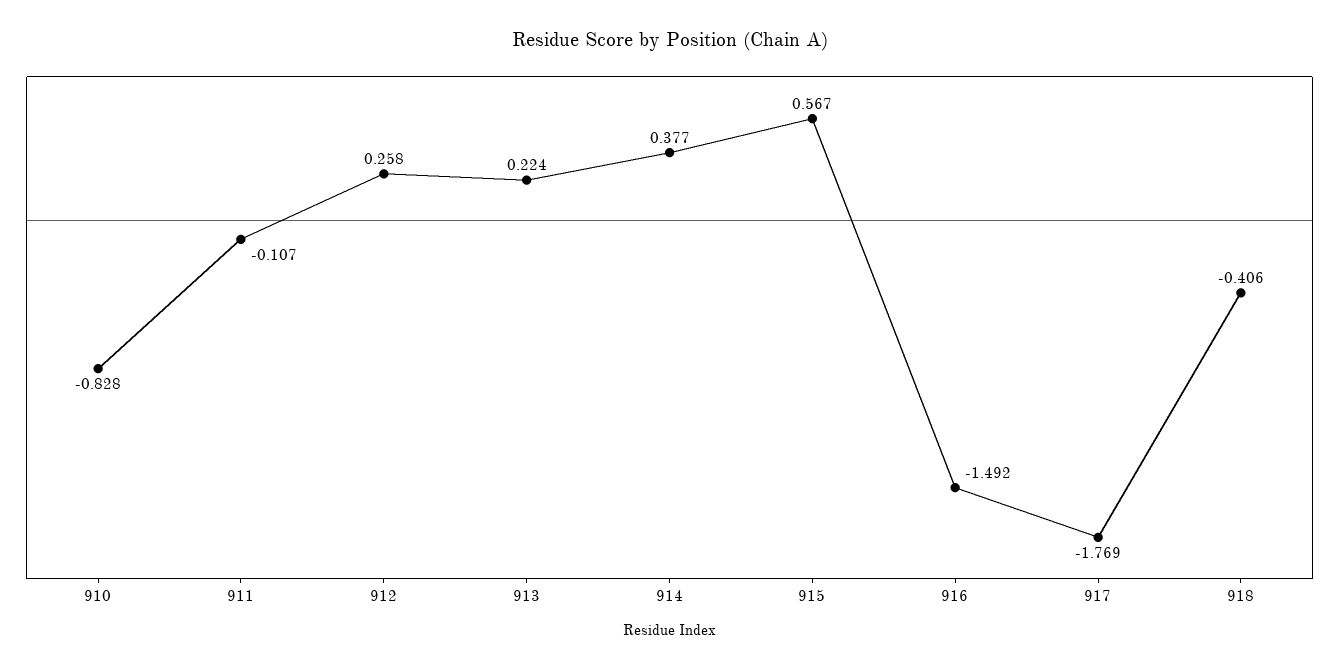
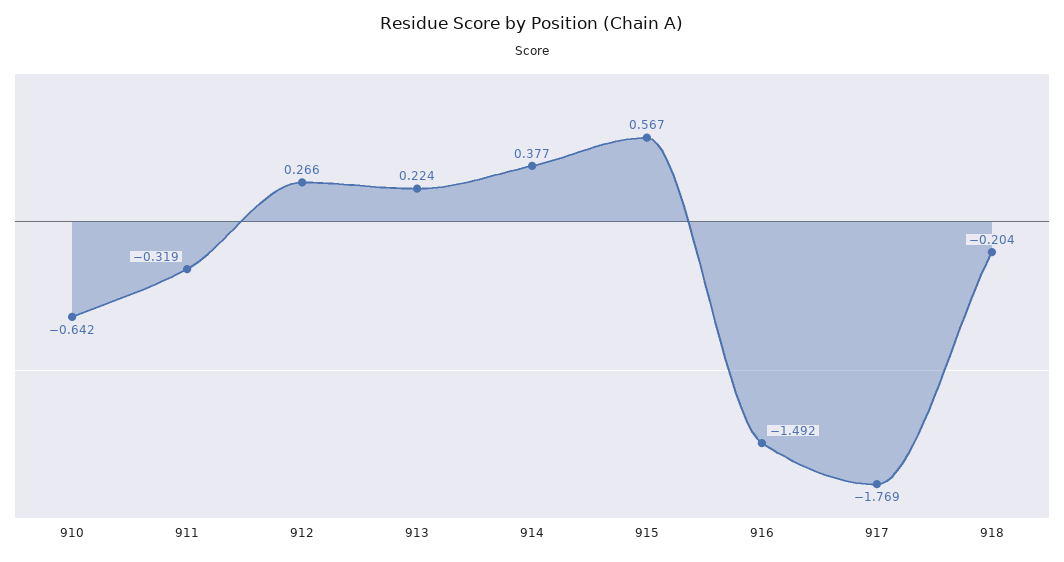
910: -0.828 -> -0.642
911: -0.107 -> -0.319
912: 0.258 -> 0.266
918: -0.406 -> -0.204

